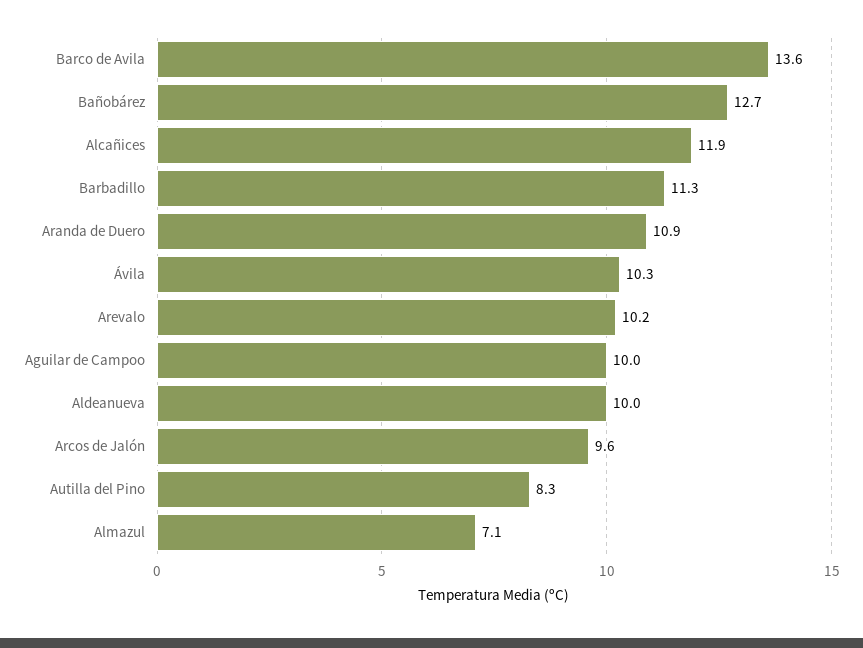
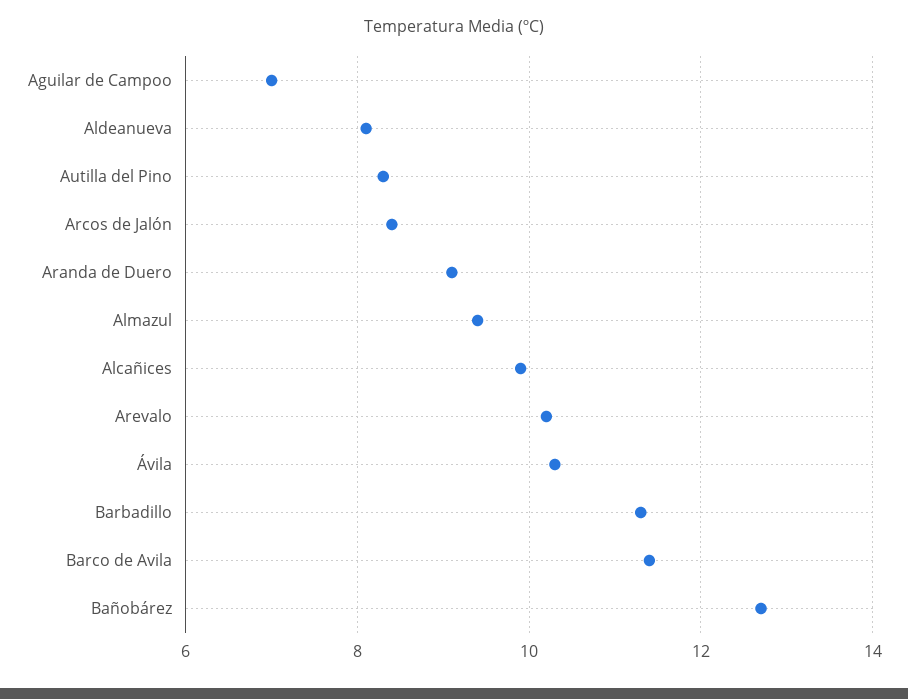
Barco de Avila: 13.6 -> 11.5
Alcañices: 11.9 -> 10
Aranda de Duero: 10.9 -> 9
Aguilar de Campoo: 10 -> 7
Aldeanueva: 10 -> 8
Arcos de Jalón: 9.6 -> 8.5
Almazul: 7.1 -> 9.5

